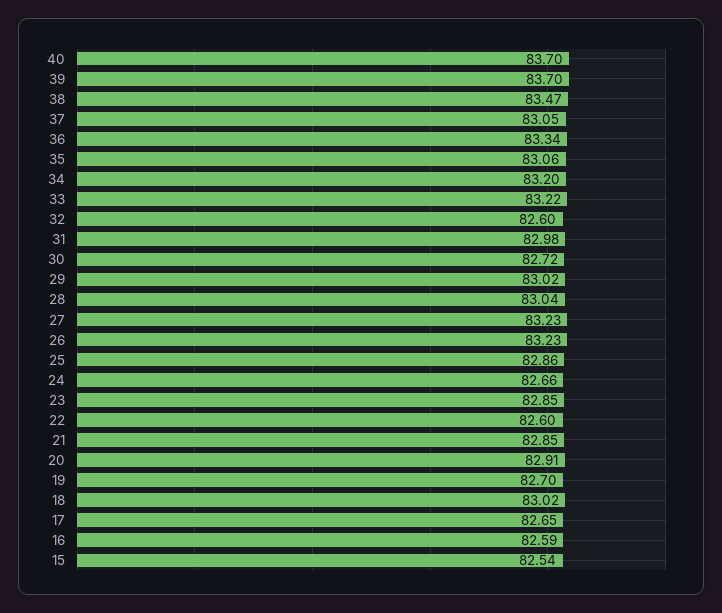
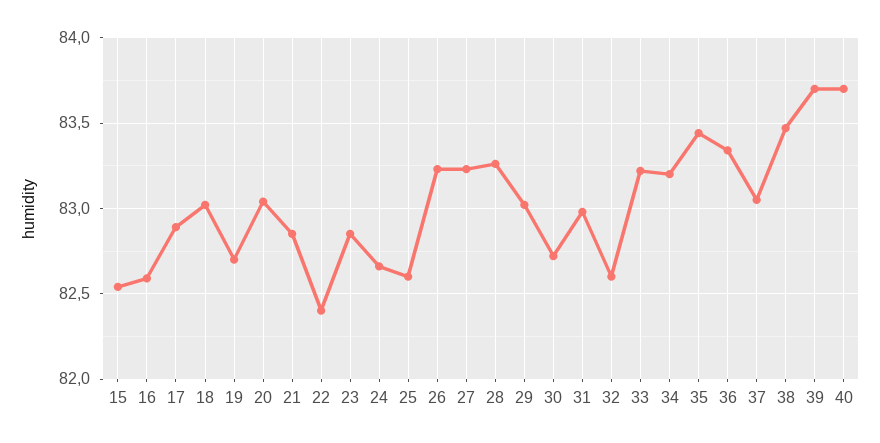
35: 83.06 -> 83.45
28: 83.04 -> 83.25
25: 82.86 -> 82.6
22: 82.6 -> 82.4
20: 82.91 -> 83.05
17: 82.65 -> 82.9

